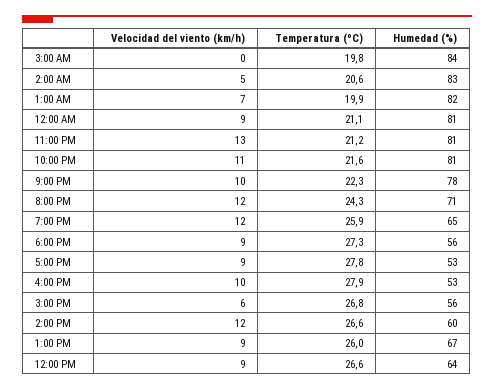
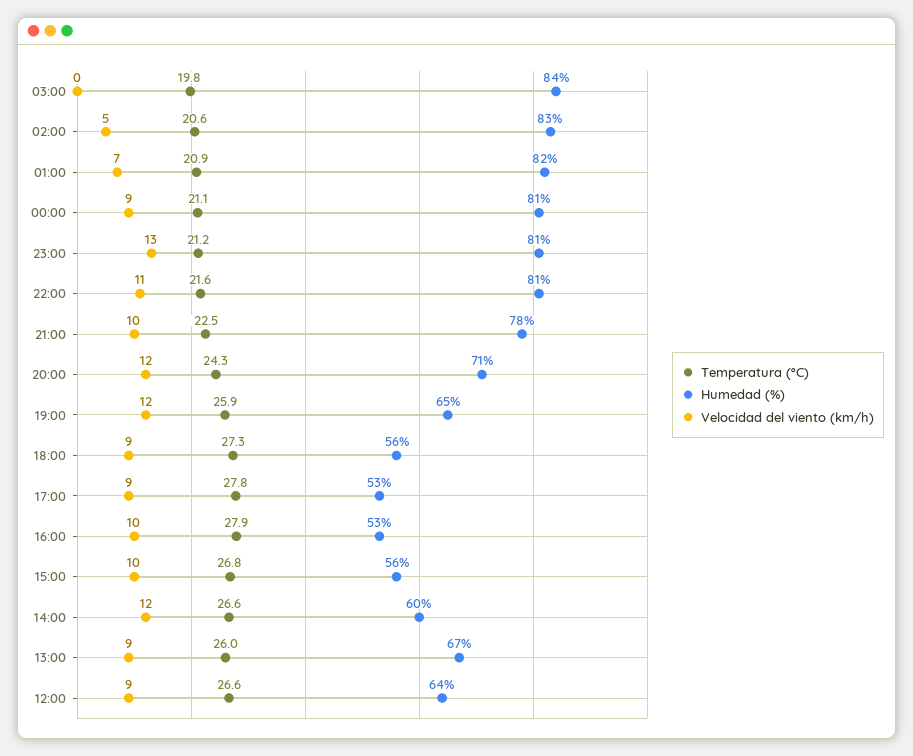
Temperatura (ºC), 1:00 AM: 19.9 -> 20.9
Temperatura (ºC), 9:00 PM: 22.3 -> 22.5
Velocidad del viento (km/h), 3:00 PM: 6 -> 10

